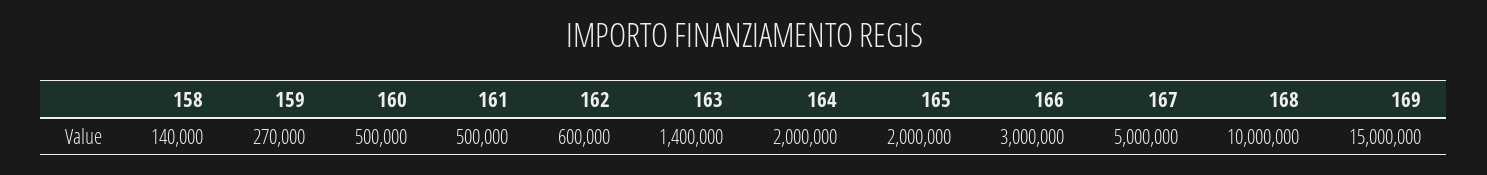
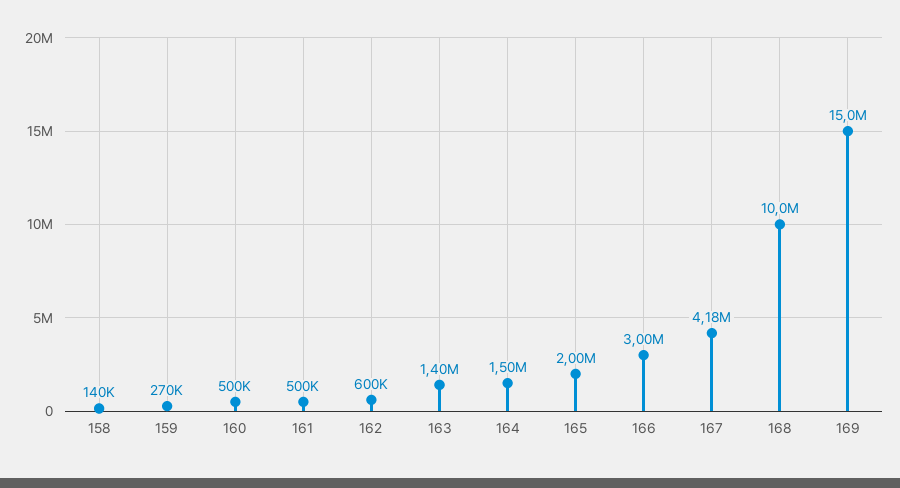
164: 2000000 -> 1500000
167: 5000000 -> 4180000

